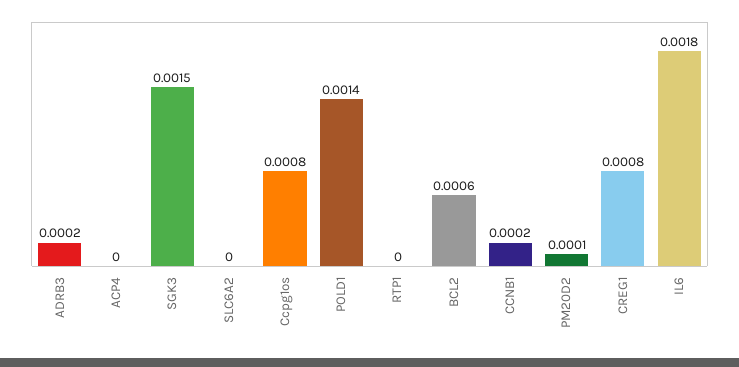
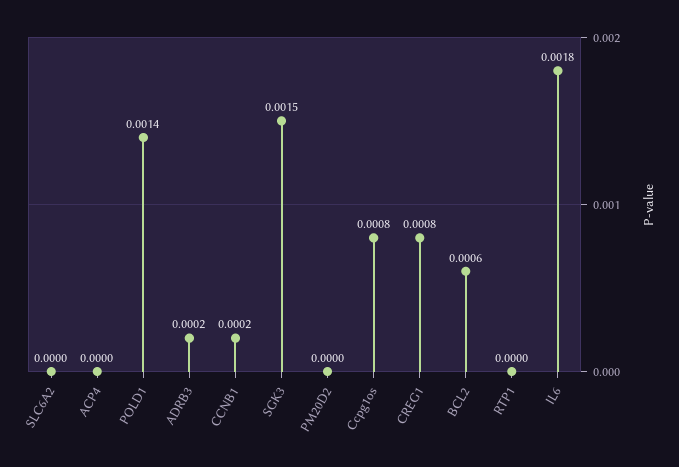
PM20D2: 0.0001 -> 0

